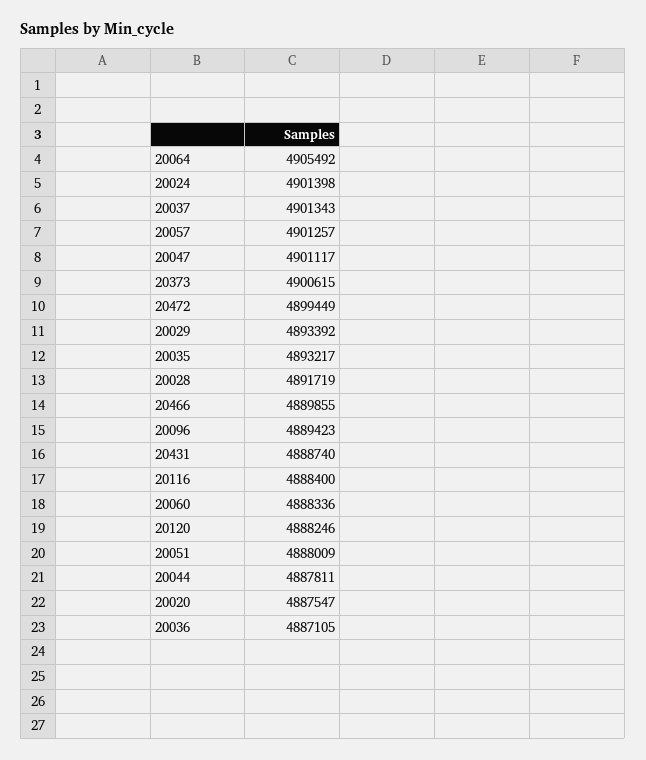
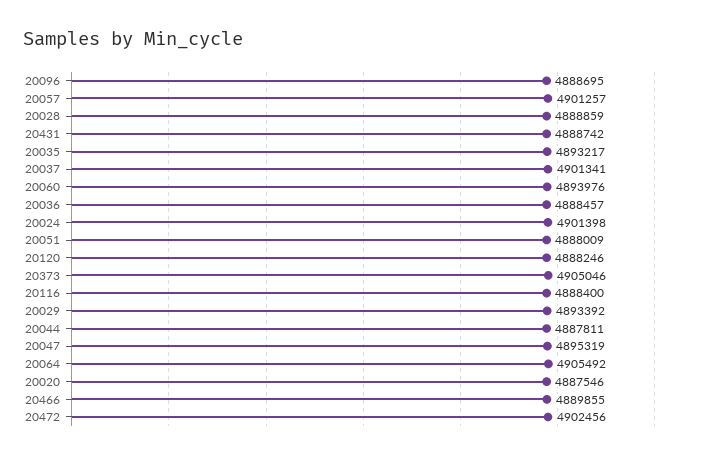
20037: 4901343 -> 4901341
20047: 4901117 -> 4895319
20373: 4900615 -> 4905046
20472: 4899449 -> 4902456
20028: 4891719 -> 4888859
20096: 4889423 -> 4888695
20431: 4888740 -> 4888742
20060: 4888336 -> 4893976
20020: 4887547 -> 4887546
20036: 4887105 -> 4888457

